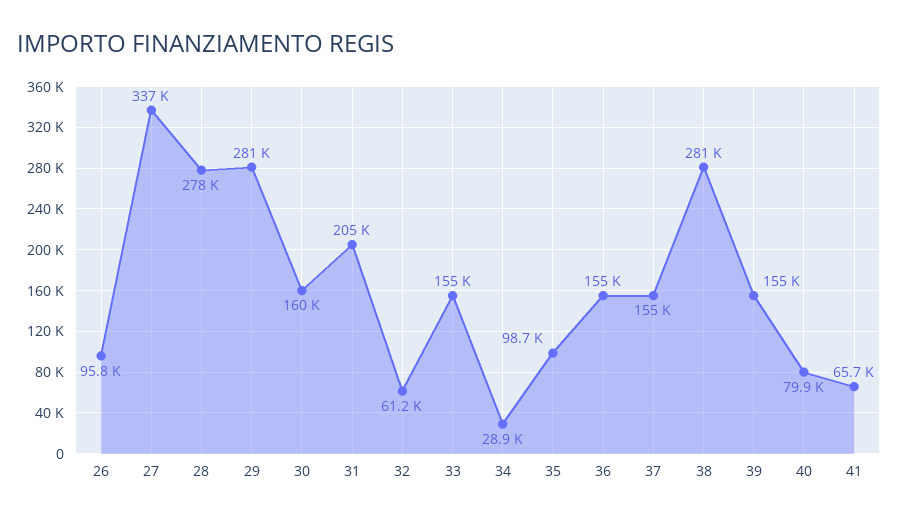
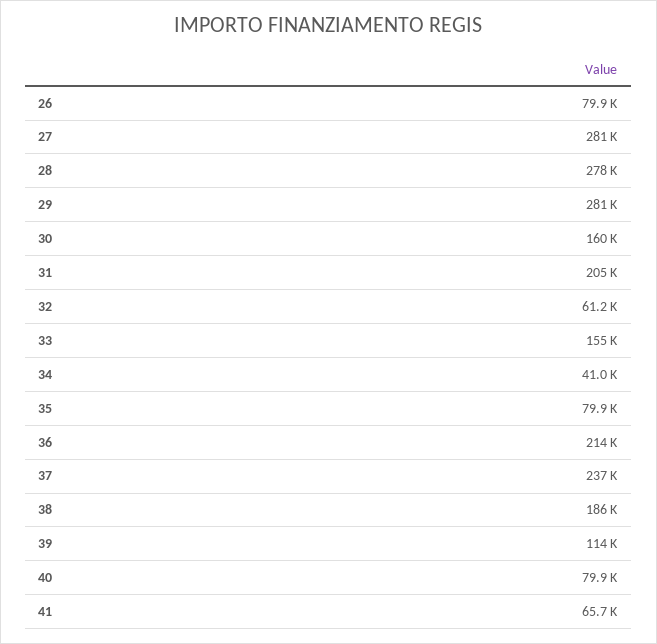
26: 95800 -> 79900
27: 337000 -> 281000
34: 28900 -> 41000
35: 98700 -> 79900
36: 155000 -> 214000
37: 155000 -> 237000
38: 281000 -> 186000
39: 155000 -> 114000

